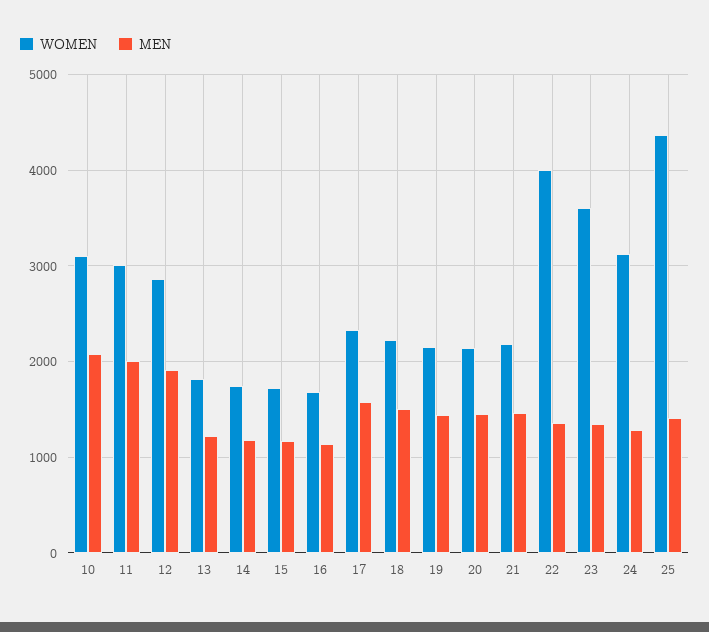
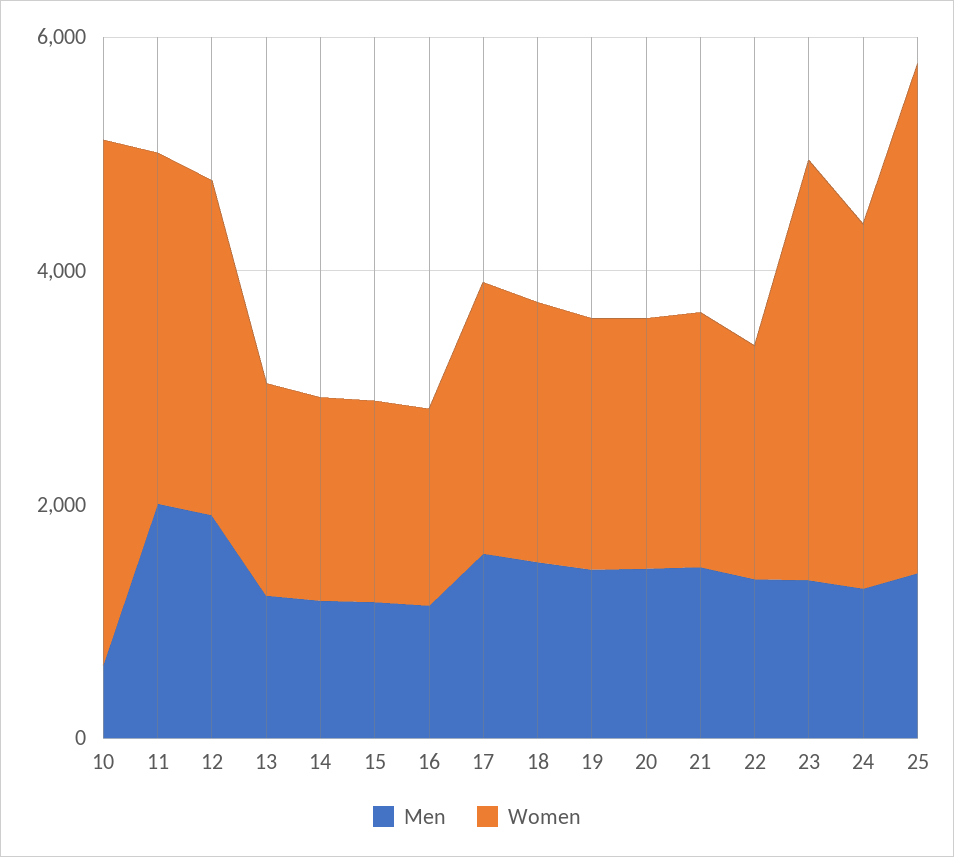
WOMEN, 10: 3100 -> 4500
MEN, 10: 2100 -> 500
WOMEN, 22: 4000 -> 2000

